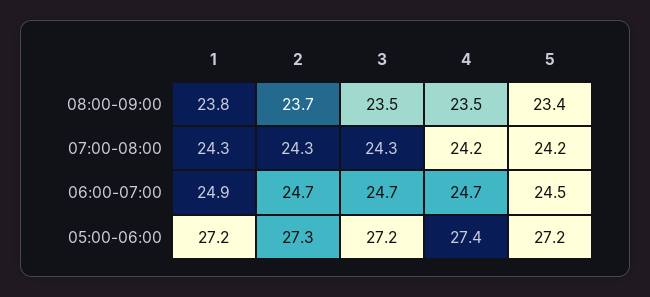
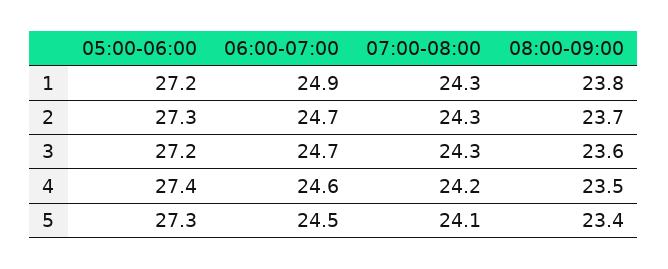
3, 08:00-09:00: 23.5 -> 23.6
5, 07:00-08:00: 24.2 -> 24.1
4, 06:00-07:00: 24.7 -> 24.6
5, 05:00-06:00: 27.2 -> 27.3

